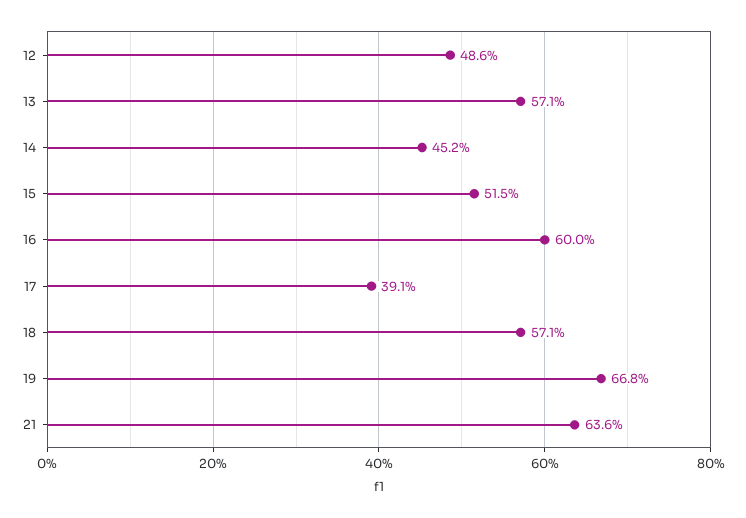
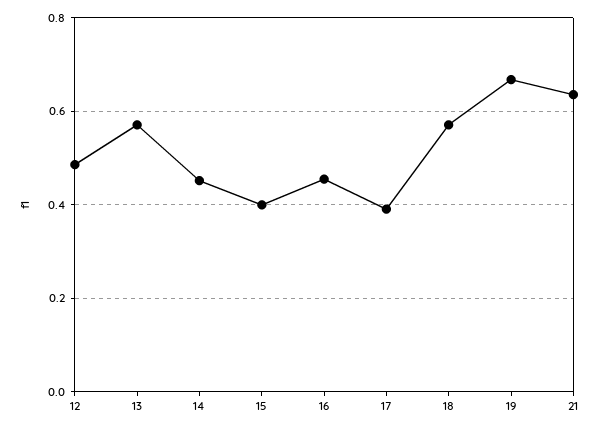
15: 0.515 -> 0.4
16: 0.6 -> 0.46

